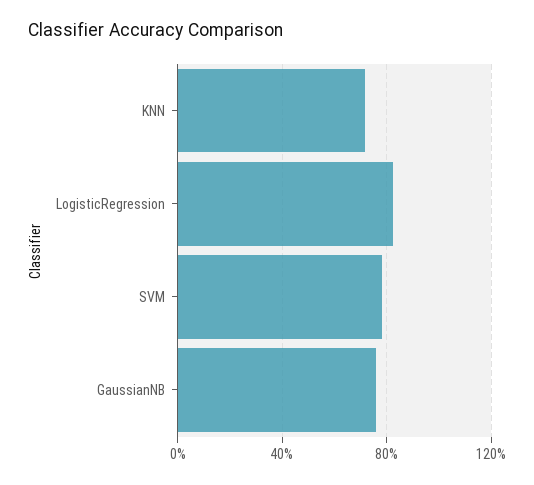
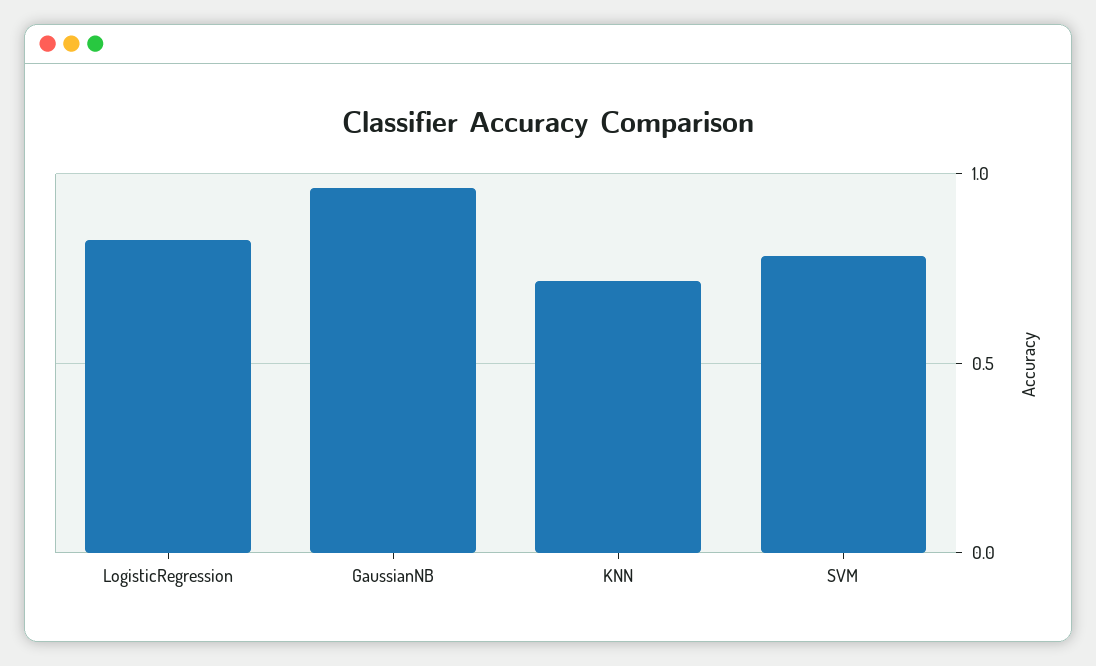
GaussianNB: 0.75 -> 0.95

